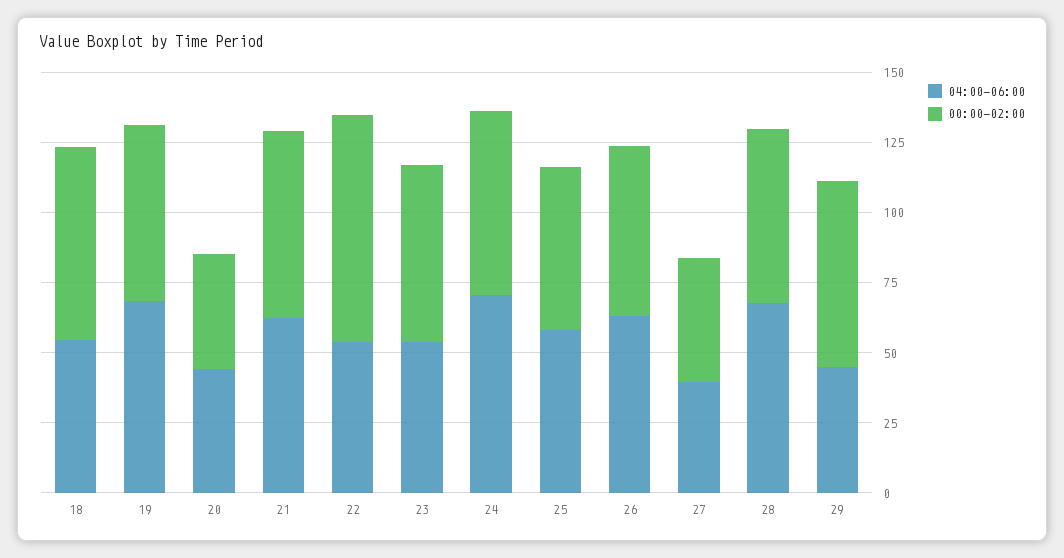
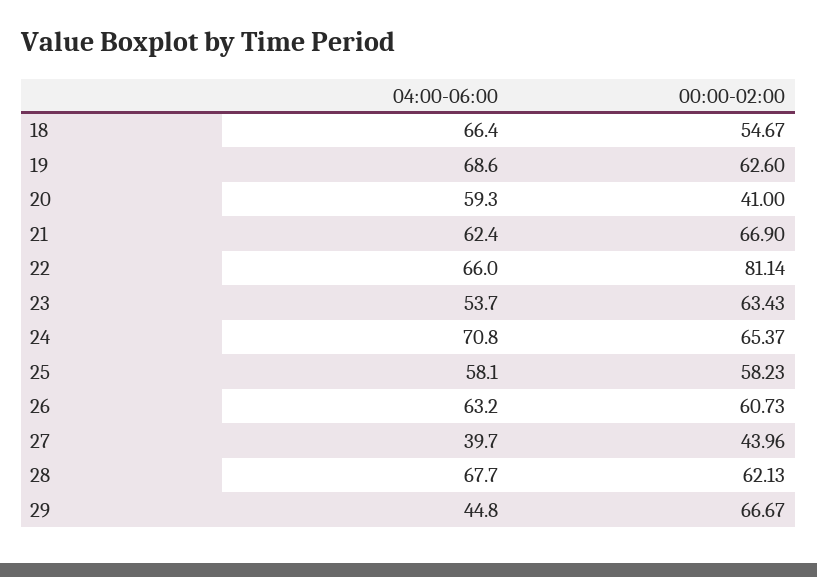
04:00-06:00, 18: 55 -> 66.4
00:00-02:00, 18: 70 -> 54.67
04:00-06:00, 20: 45 -> 59.3
04:00-06:00, 22: 55 -> 66

